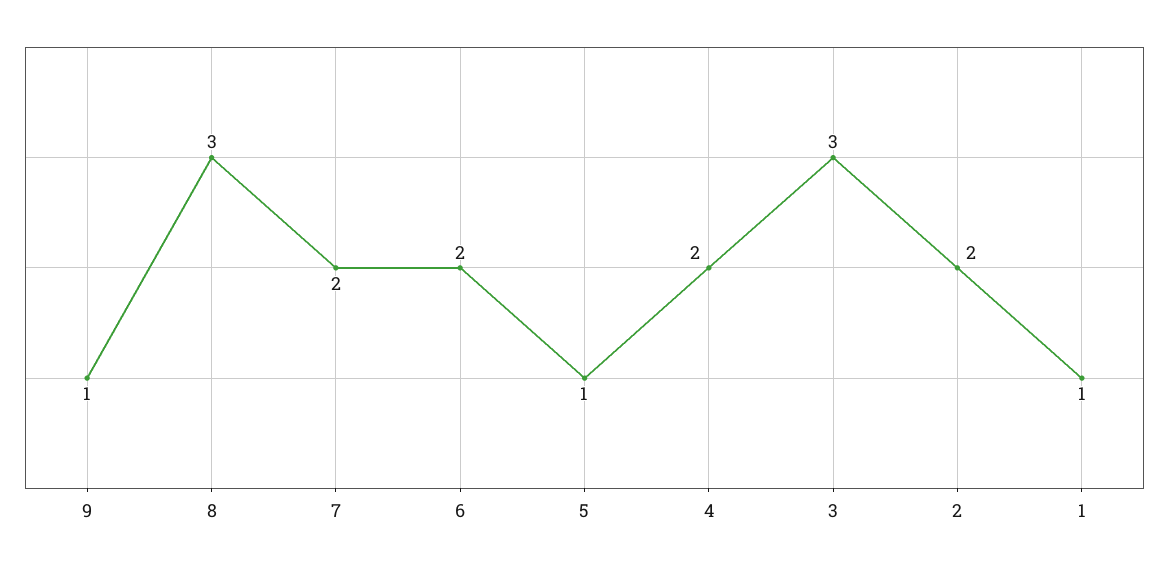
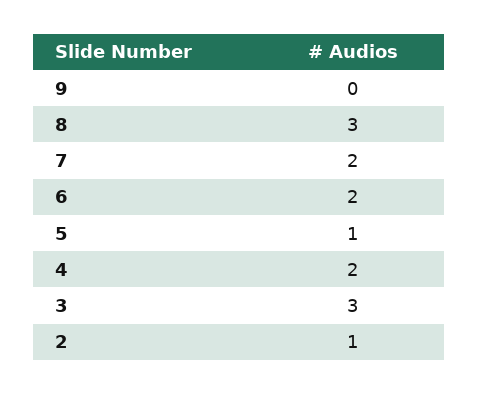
9: 1 -> 0
2: 2 -> 1
1: 1 -> none

